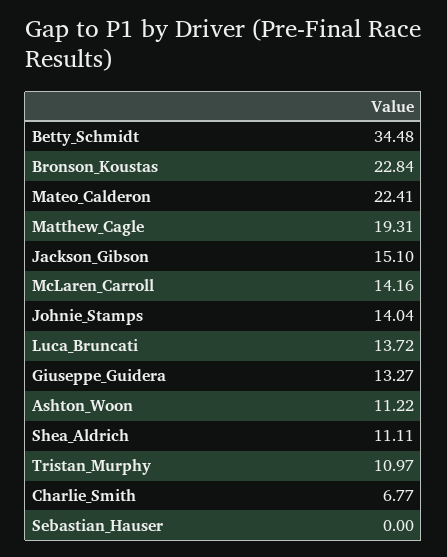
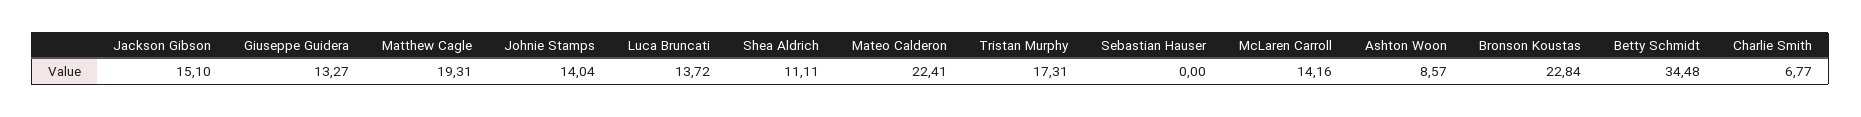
Ashton_Woon: 11.22 -> 8.57
Tristan_Murphy: 10.97 -> 17.31

